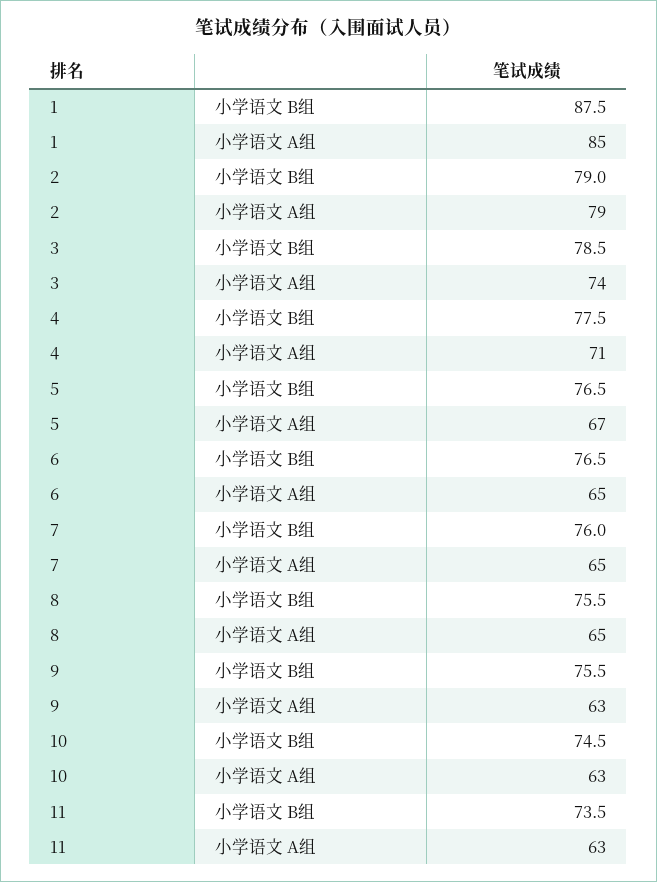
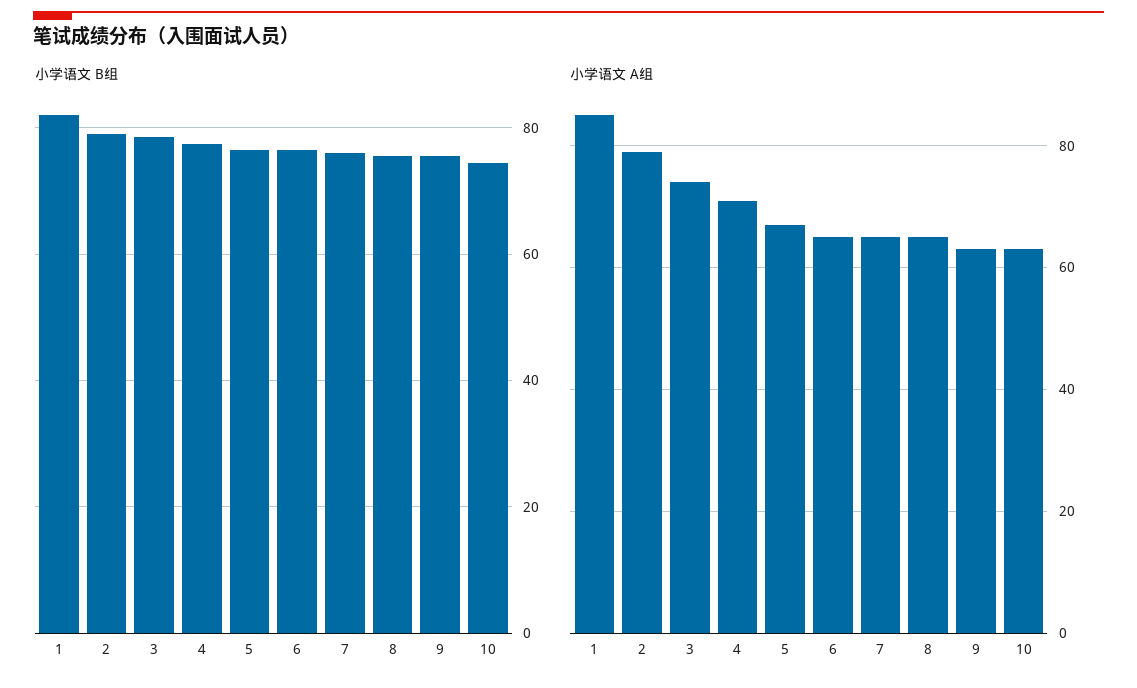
小学语文 B组, 1: 87.5 -> 82
小学语文 B组, 11: 73.5 -> none
小学语文 A组, 11: 63 -> none

